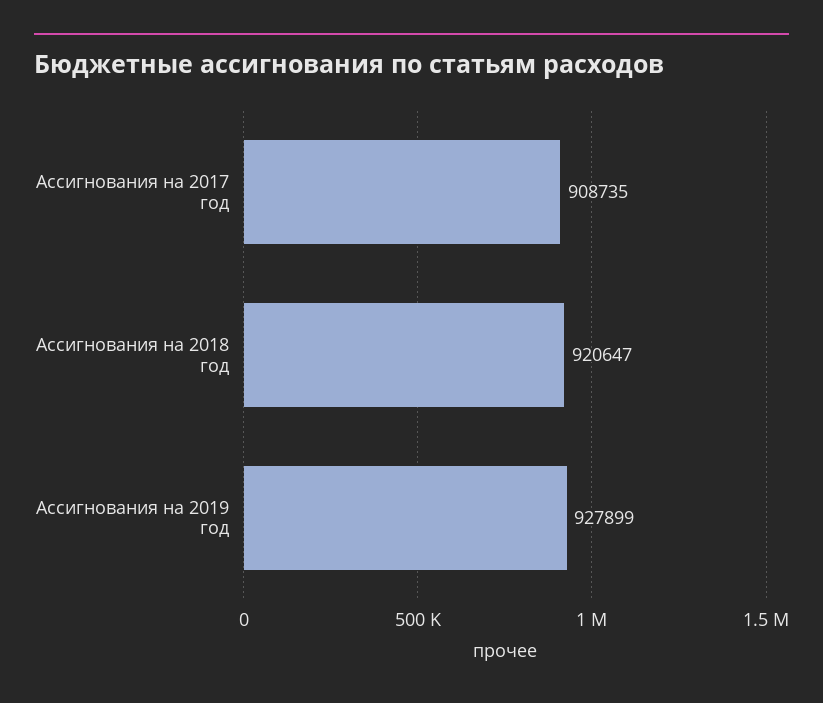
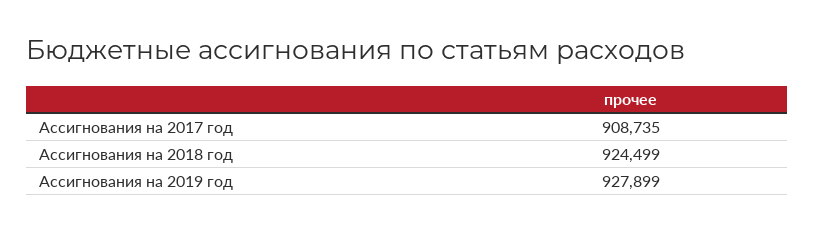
Ассигнования на 2018 год: 920647 -> 924499

